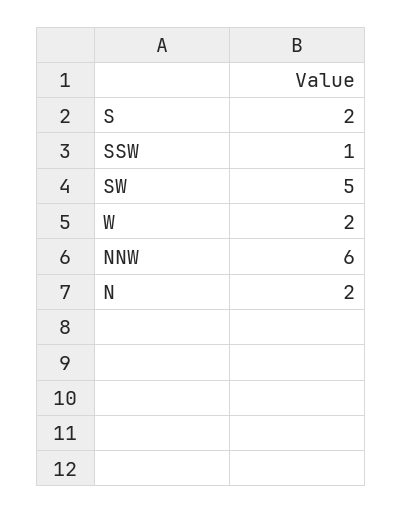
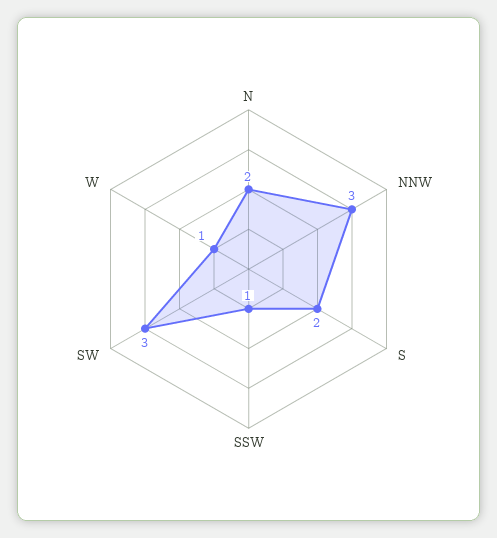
SW: 5 -> 3
W: 2 -> 1
NNW: 6 -> 3

